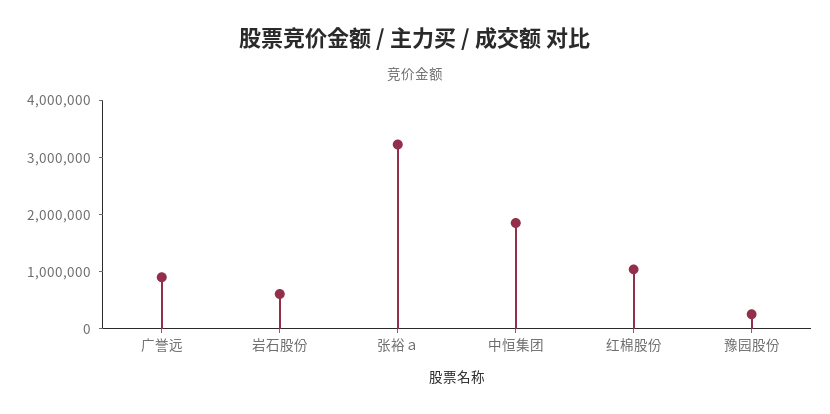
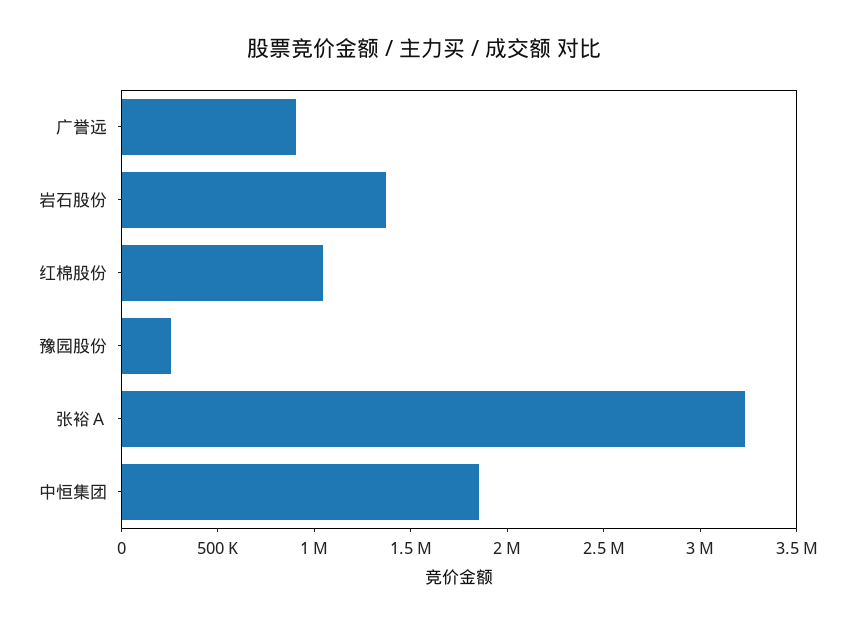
岩石股份: 600000 -> 1400000

